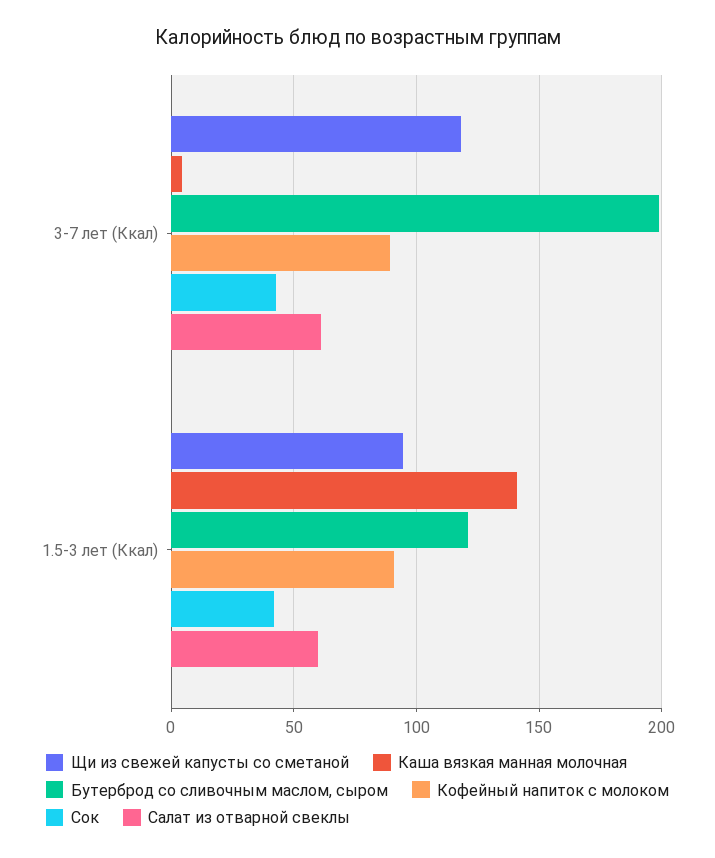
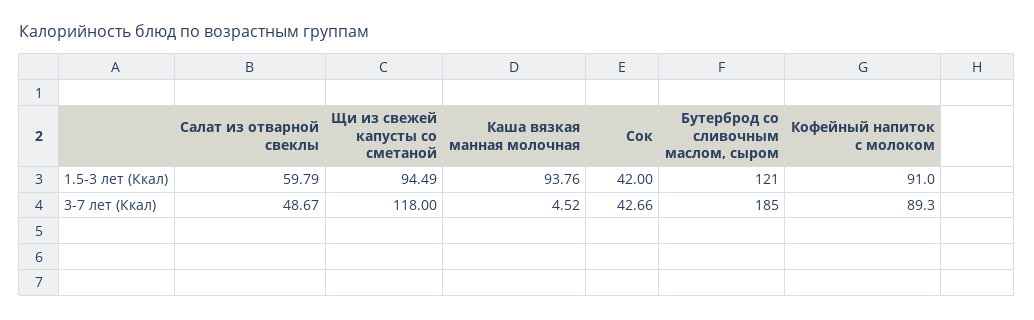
Бутерброд со сливочным маслом, сыром, 3-7 лет (Ккал): 200 -> 185
Салат из отварной свеклы, 3-7 лет (Ккал): 60 -> 48.67
Каша вязкая манная молочная, 1.5-3 лет (Ккал): 140 -> 93.76

